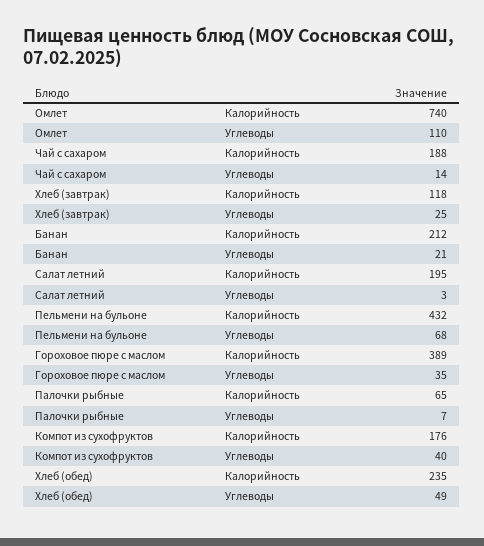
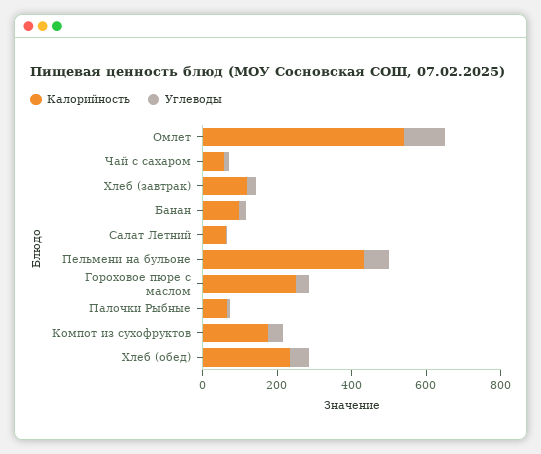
Калорийность, Омлет: 740 -> 550
Калорийность, Чай с сахаром: 188 -> 50
Калорийность, Банан: 212 -> 100
Калорийность, Салат летний: 195 -> 50
Калорийность, Гороховое пюре с маслом: 389 -> 250

